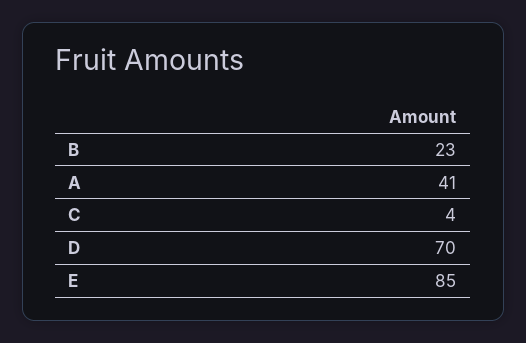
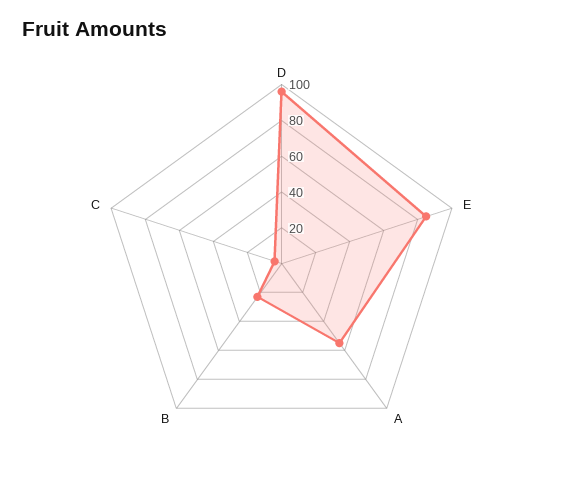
A: 41 -> 55
D: 70 -> 95

